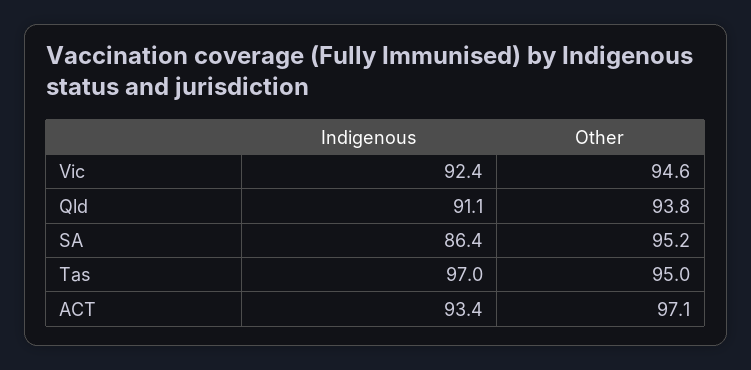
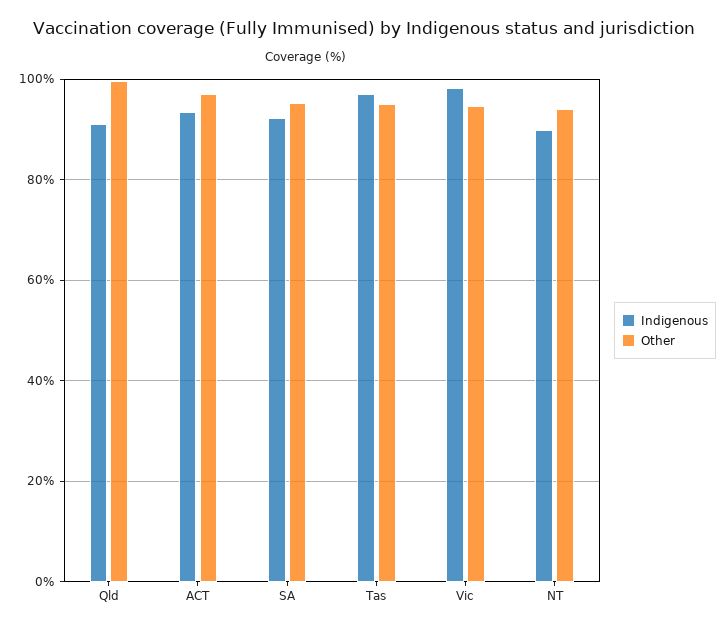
Indigenous, Vic: 92.4 -> 98
Other, Qld: 93.8 -> 100
Indigenous, SA: 86.4 -> 92
Indigenous, NT: none -> 90
Other, NT: none -> 94

